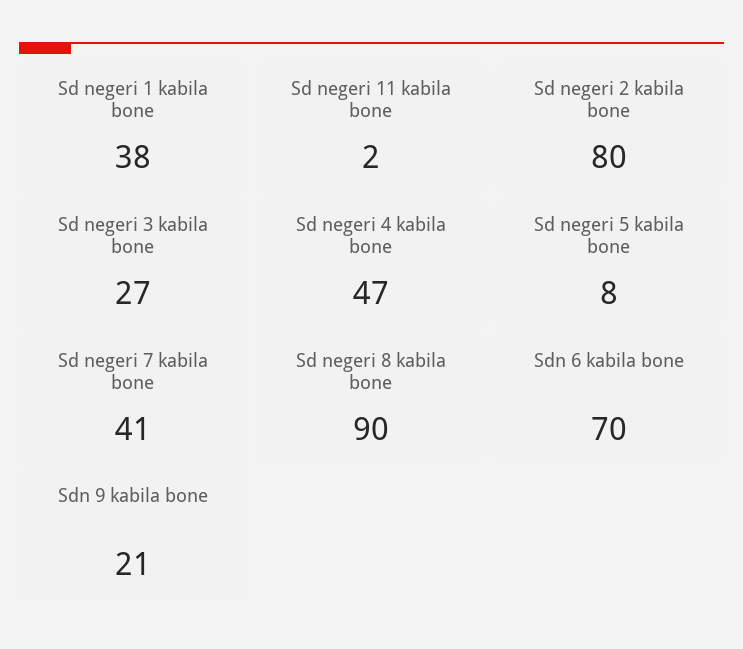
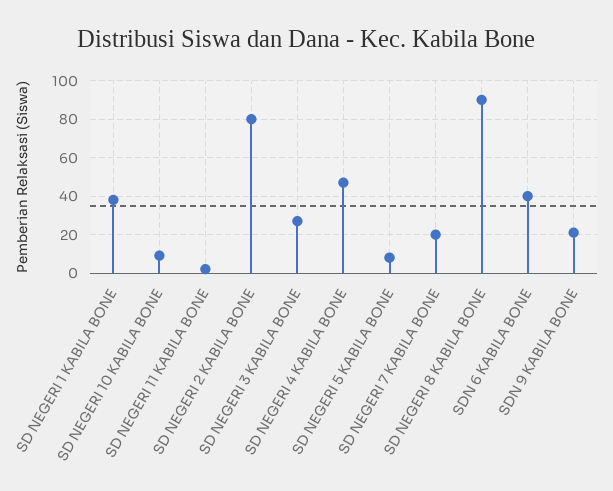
Sd negeri 7 kabila bone: 41 -> 20
Sdn 6 kabila bone: 70 -> 40
SD NEGERI 10 KABILA BONE: none -> 10

